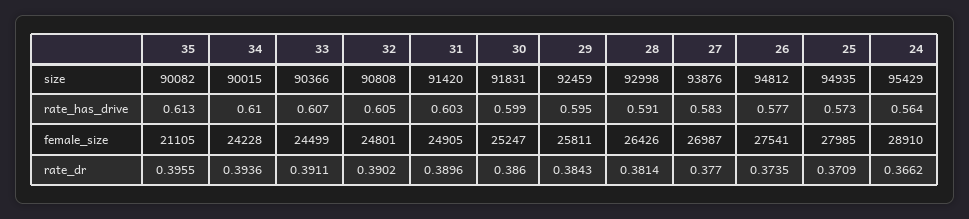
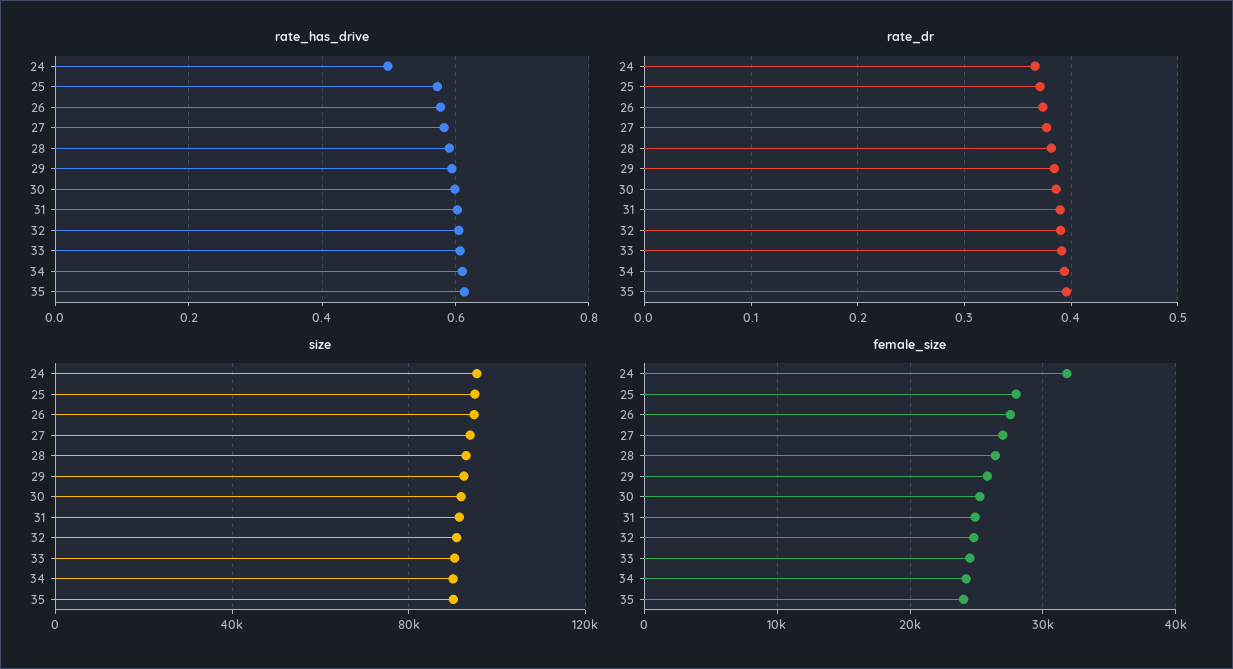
rate_has_drive, 24: 0.564 -> 0.5
female_size, 35: 21105 -> 24000
female_size, 24: 28910 -> 32000

